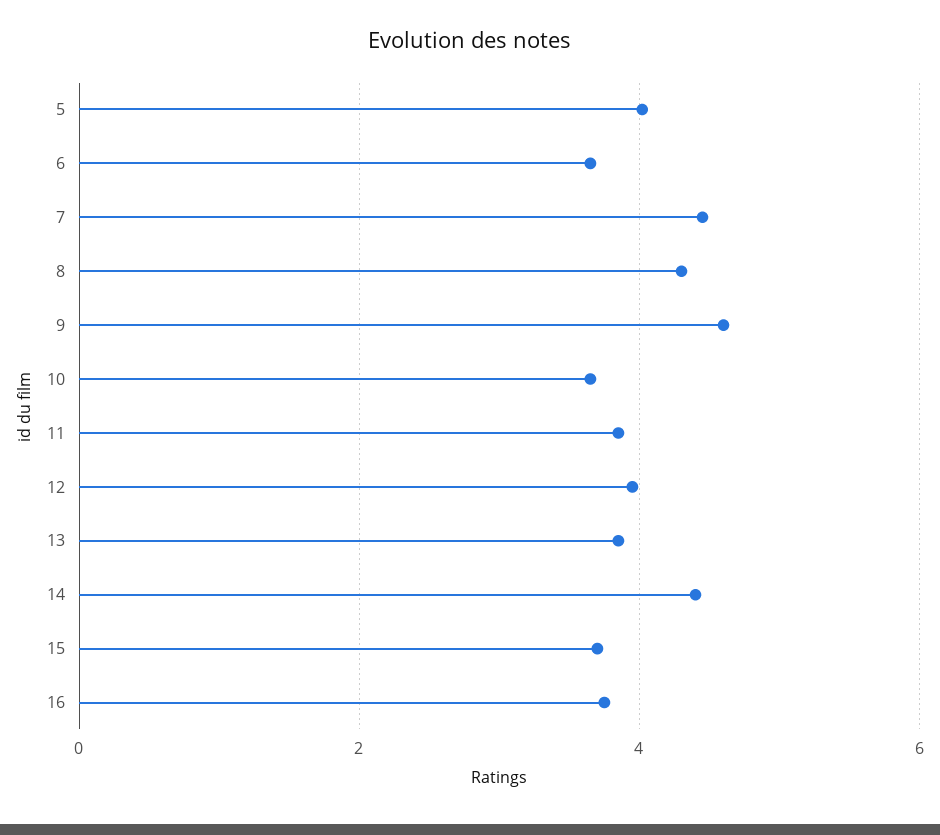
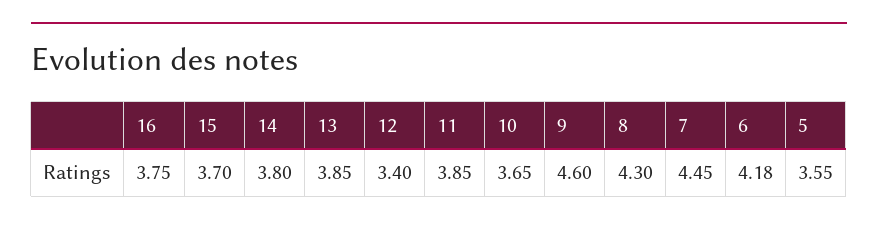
5: 4 -> 3.55
6: 3.6 -> 4.18
12: 4 -> 3.4
14: 4.4 -> 3.8

